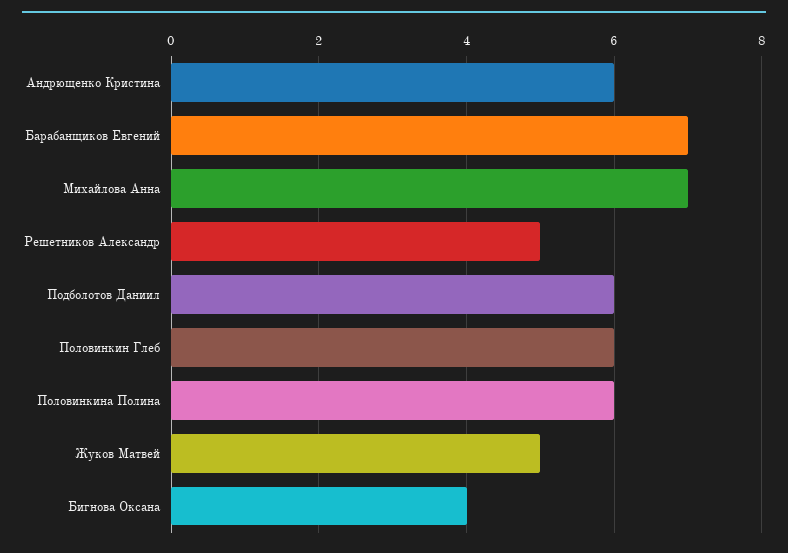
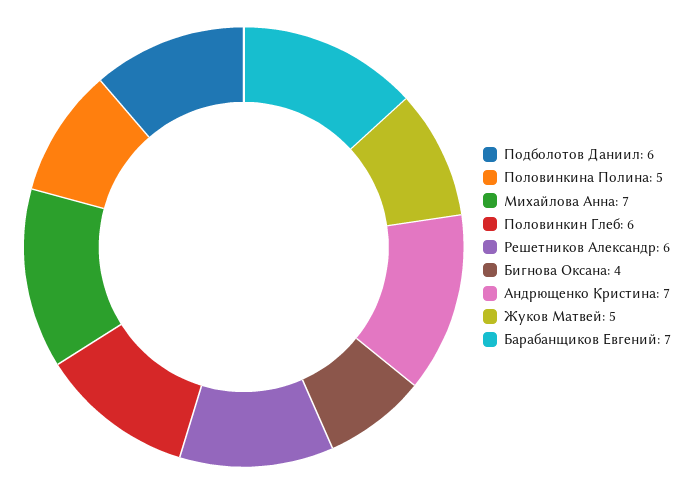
Андрющенко Кристина: 6 -> 7
Решетников Александр: 5 -> 6
Половинкина Полина: 6 -> 5

